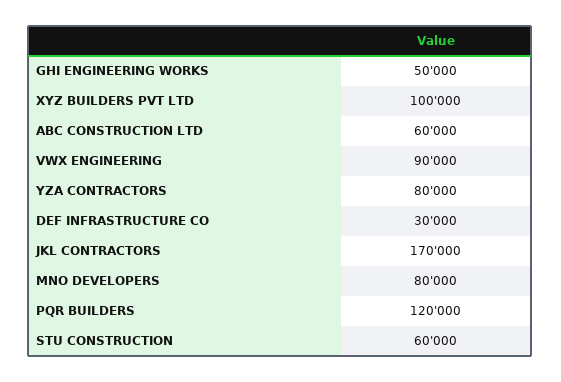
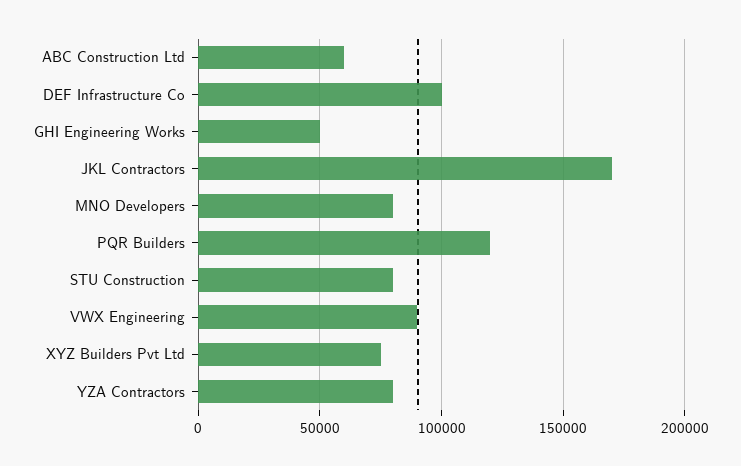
XYZ BUILDERS PVT LTD: 100000 -> 75000
DEF INFRASTRUCTURE CO: 30000 -> 100000
STU CONSTRUCTION: 60000 -> 80000

